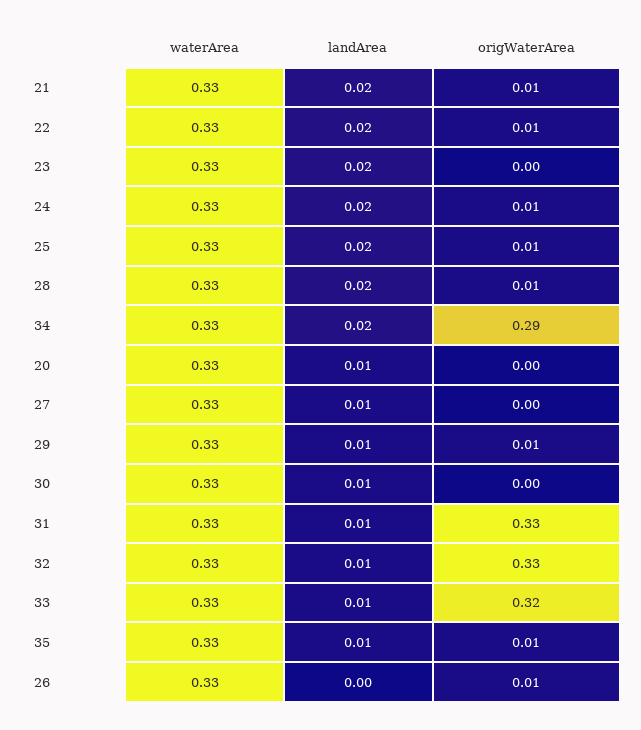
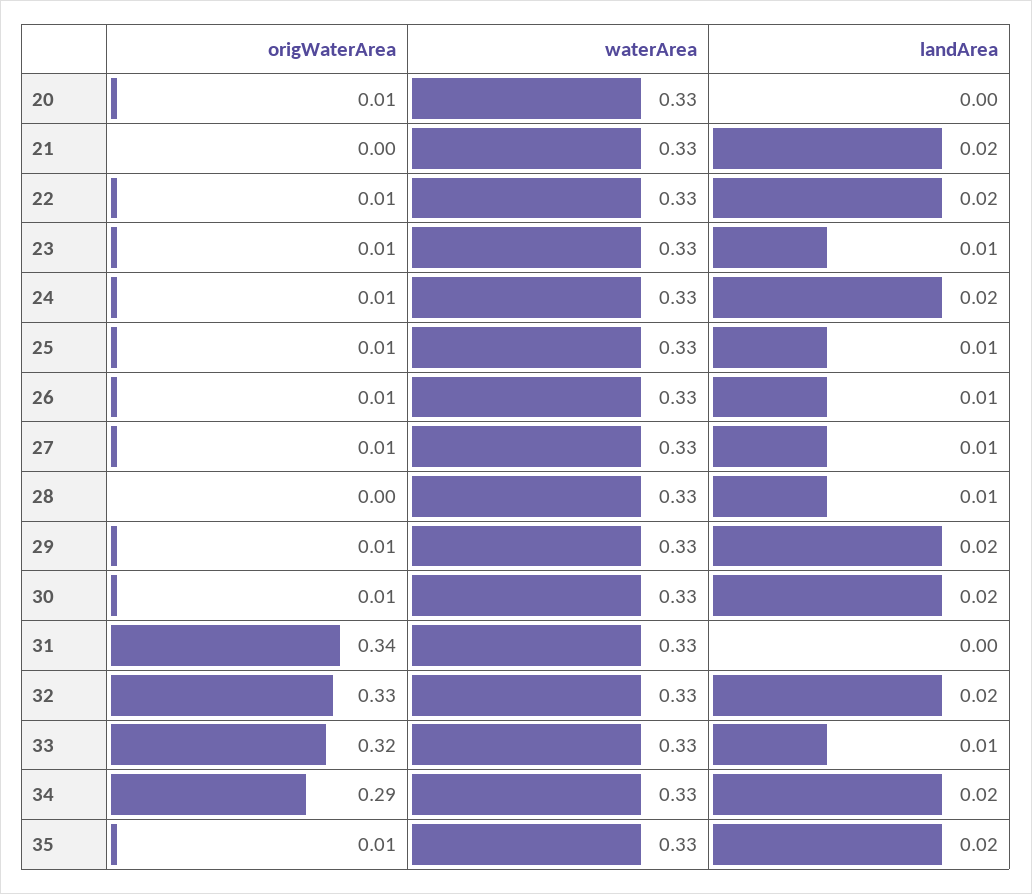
origWaterArea, 21: 0.01 -> 0
landArea, 23: 0.02 -> 0.01
origWaterArea, 23: 0 -> 0.01
landArea, 25: 0.02 -> 0.01
landArea, 28: 0.02 -> 0.01
origWaterArea, 28: 0.01 -> 0
landArea, 20: 0.01 -> 0
origWaterArea, 20: 0 -> 0.01
origWaterArea, 27: 0 -> 0.01
landArea, 29: 0.01 -> 0.02
landArea, 30: 0.01 -> 0.02
origWaterArea, 30: 0 -> 0.01
landArea, 31: 0.01 -> 0
origWaterArea, 31: 0.33 -> 0.34
landArea, 32: 0.01 -> 0.02
landArea, 35: 0.01 -> 0.02
landArea, 26: 0 -> 0.01

